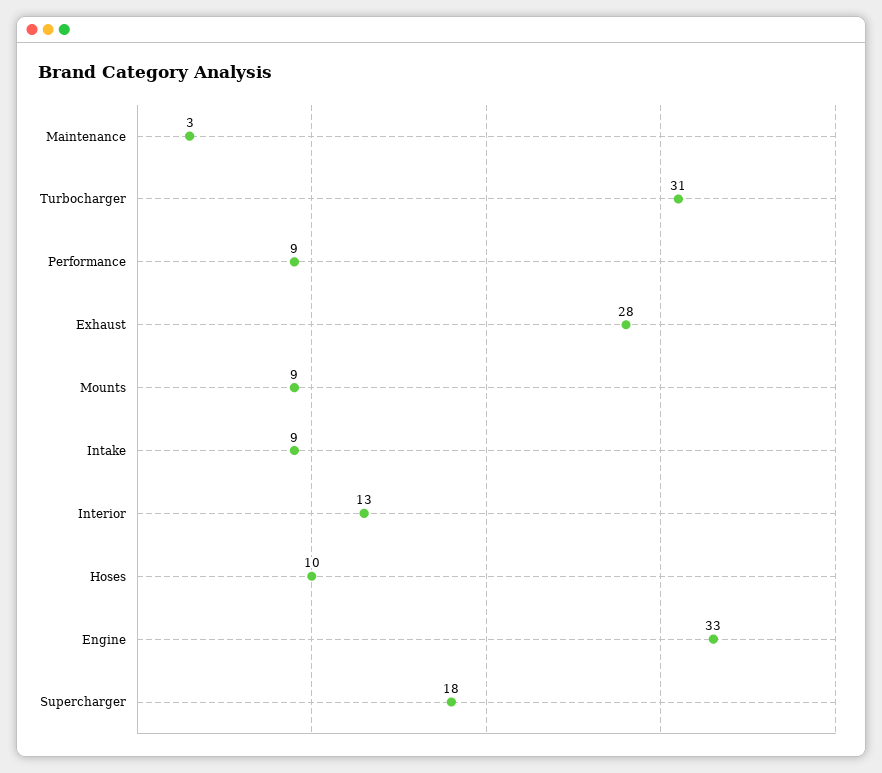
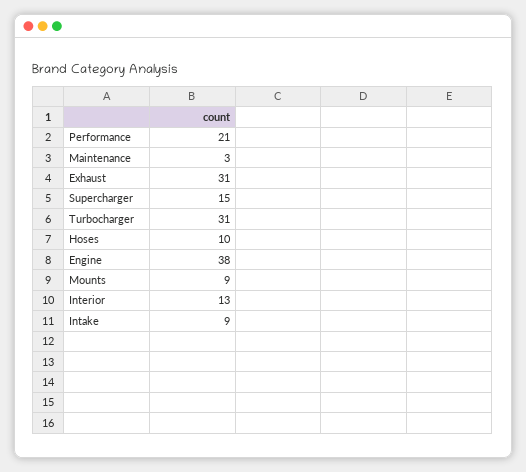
Performance: 9 -> 21
Exhaust: 28 -> 31
Engine: 33 -> 38
Supercharger: 18 -> 15

